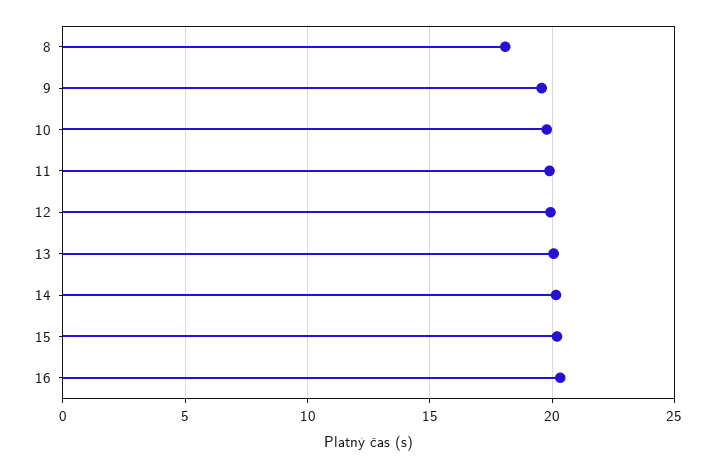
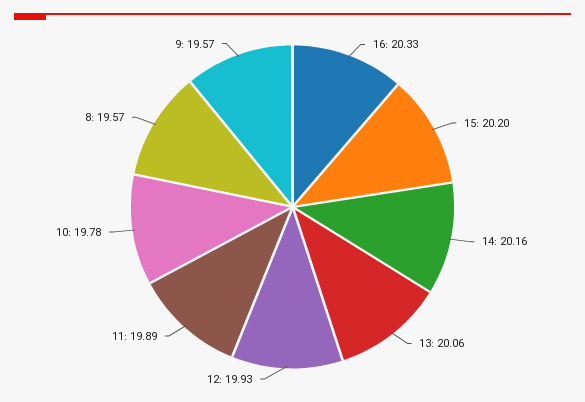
8: 18 -> 19.57

